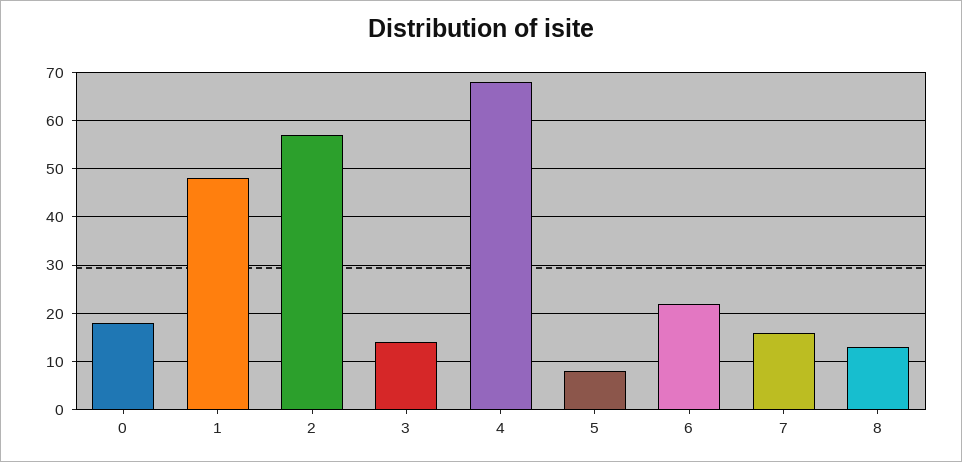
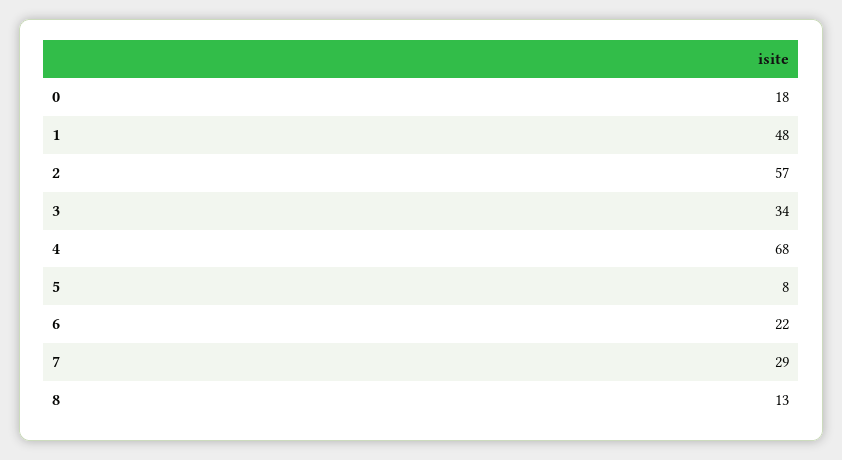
3: 15 -> 34
7: 15 -> 29

